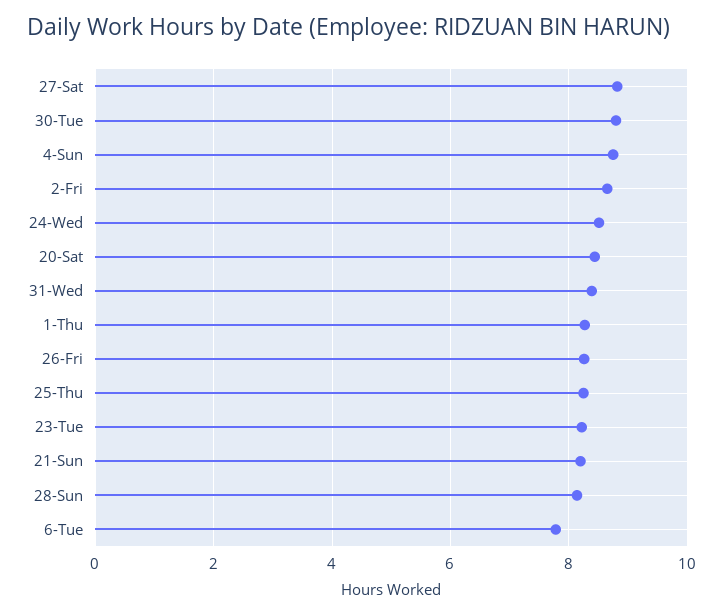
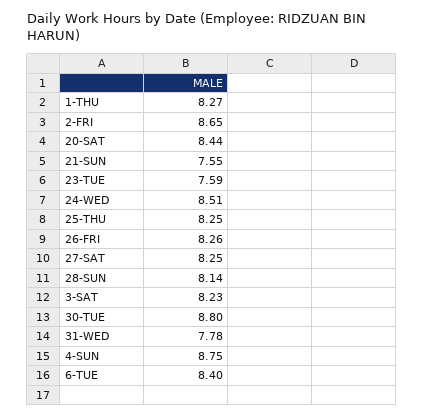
27-Sat: 8.8 -> 8.25
31-Wed: 8.4 -> 7.78
23-Tue: 8.2 -> 7.59
21-Sun: 8.2 -> 7.55
6-Tue: 7.8 -> 8.4
3-SAT: none -> 8.23

